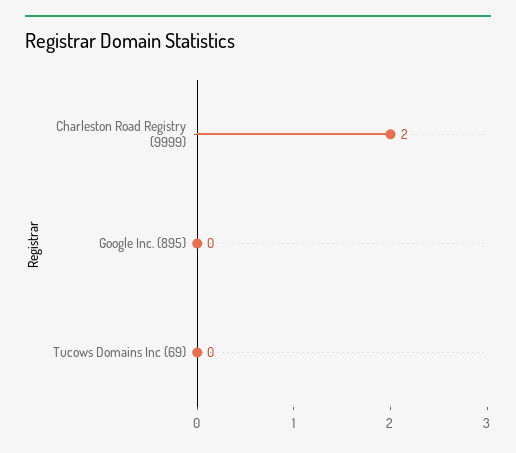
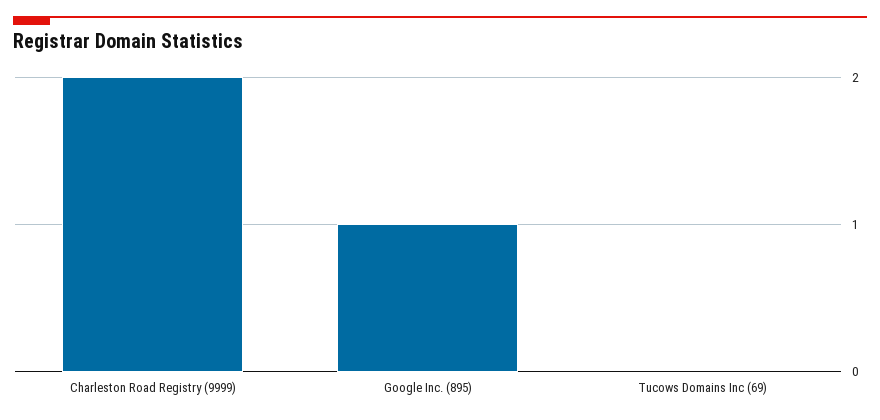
Google Inc. (895): 0 -> 1

